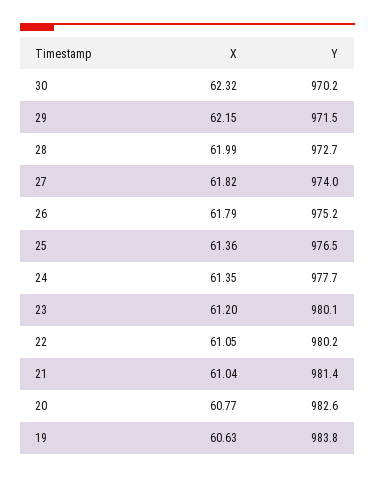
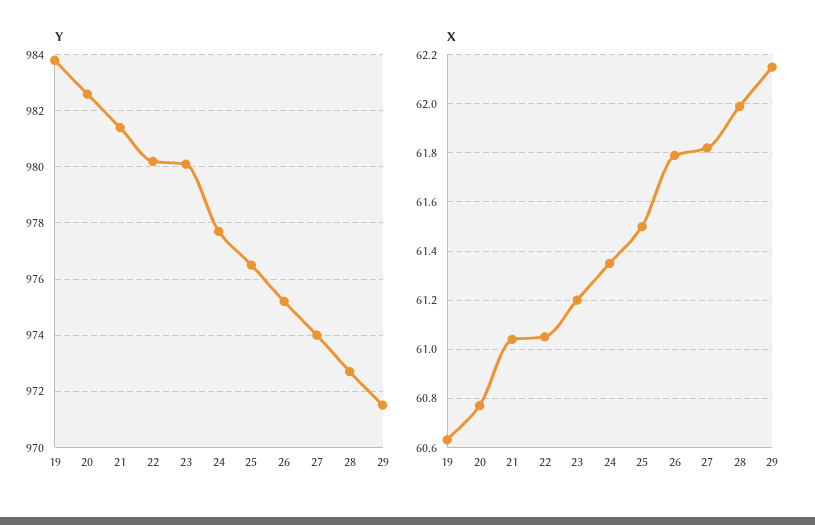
X, 30: 62.32 -> none
Y, 30: 970.2 -> none
X, 25: 61.36 -> 61.5

